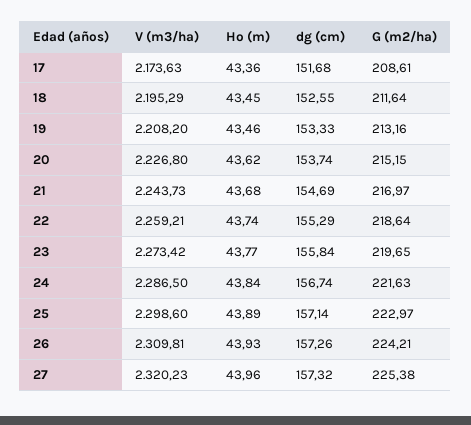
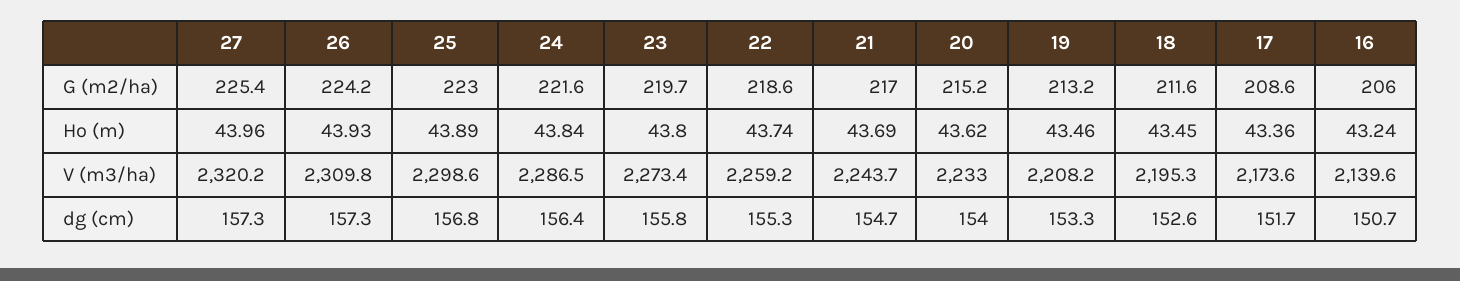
V (m3/ha), 20: 2226.8 -> 2233
dg (cm), 20: 153.74 -> 154
Ho (m), 21: 43.68 -> 43.69
Ho (m), 23: 43.77 -> 43.8
dg (cm), 24: 156.74 -> 156.4
dg (cm), 25: 157.14 -> 156.8
G (m2/ha), 16: none -> 206
Ho (m), 16: none -> 43.24
V (m3/ha), 16: none -> 2139.6
dg (cm), 16: none -> 150.7

